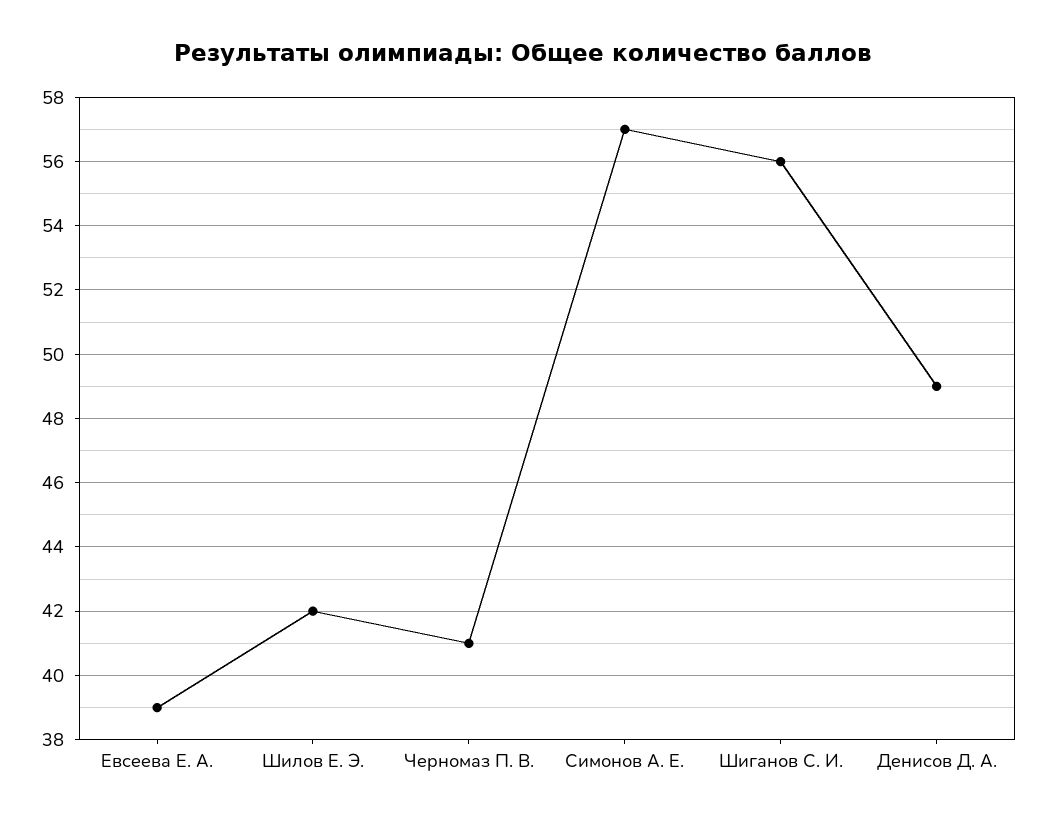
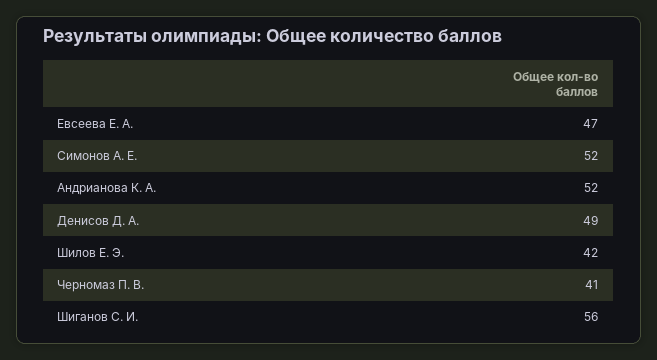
Евсеева Е. А.: 39 -> 47
Симонов А. Е.: 57 -> 52
Андрианова К. А.: none -> 52

